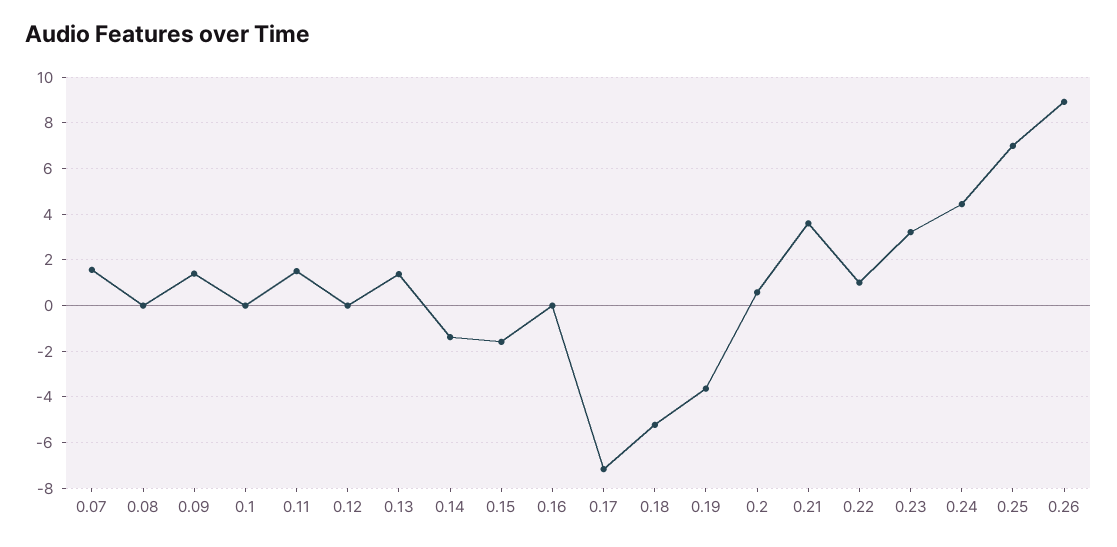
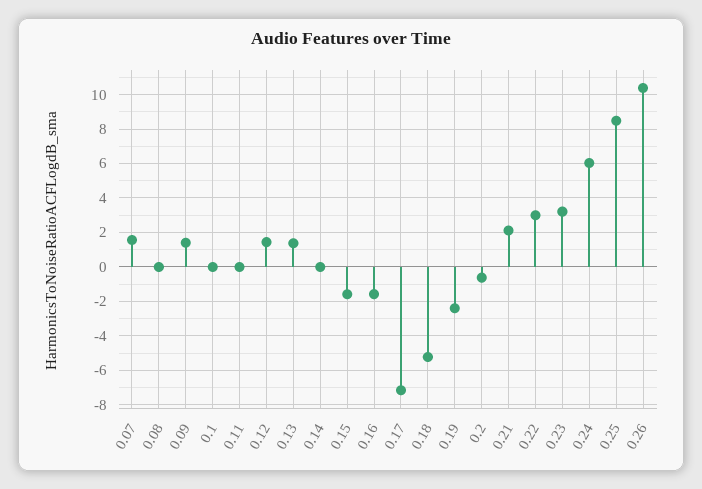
0.11: 1.5 -> 0
0.12: 0 -> 1.5
0.14: -1.5 -> 0
0.16: 0 -> -1.5
0.19: -3.5 -> -2.5
0.2: 0.5 -> -0.5
0.21: 3.5 -> 2
0.22: 1 -> 3
0.24: 4.5 -> 6
0.25: 7 -> 8.5
0.26: 9 -> 10.5

